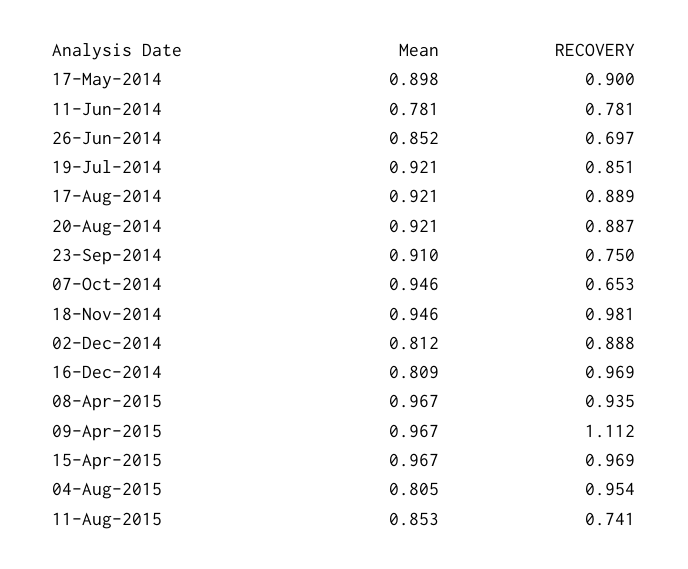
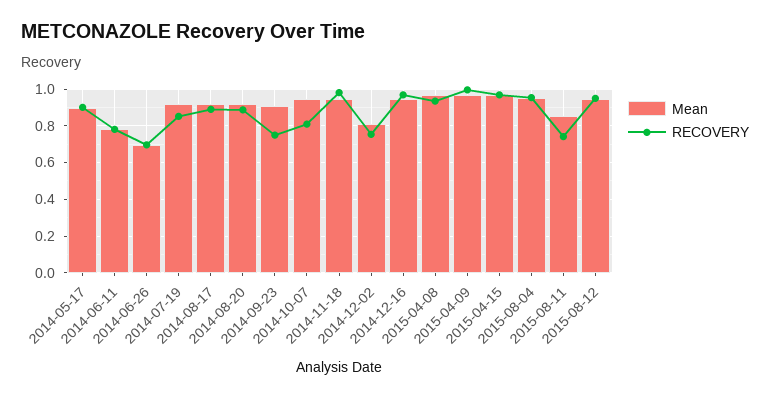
Mean, 26-Jun-2014: 0.852 -> 0.7
RECOVERY, 07-Oct-2014: 0.653 -> 0.8
RECOVERY, 02-Dec-2014: 0.888 -> 0.75
Mean, 16-Dec-2014: 0.809 -> 0.95
RECOVERY, 09-Apr-2015: 1.112 -> 1
Mean, 04-Aug-2015: 0.805 -> 0.95
Mean, 2015-08-12: none -> 0.95
RECOVERY, 2015-08-12: none -> 0.95

